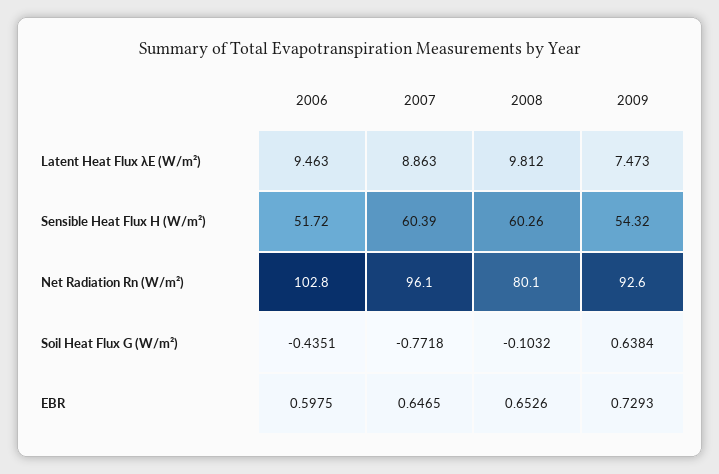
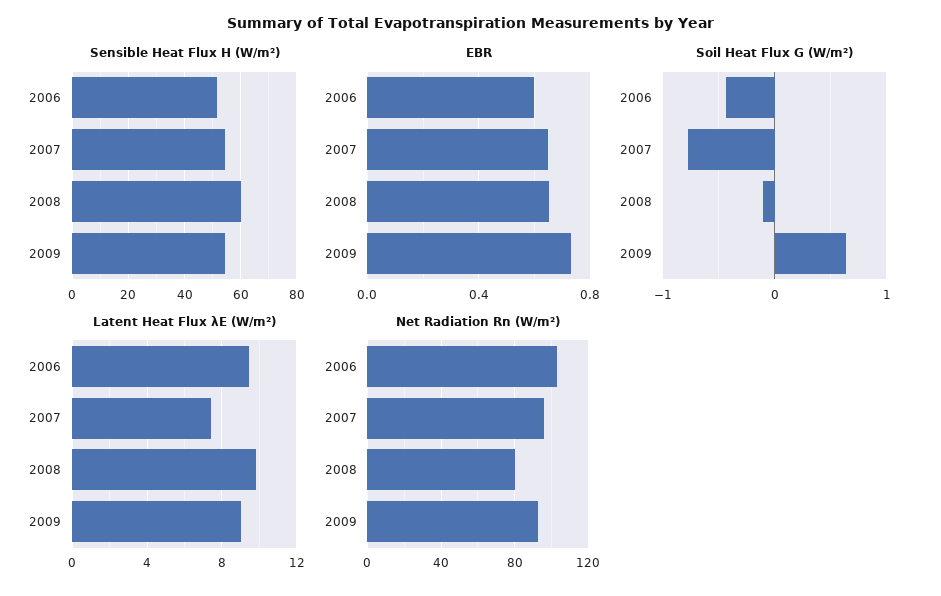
Latent Heat Flux λE (W/m²), 2007: 8.863 -> 7.5
Latent Heat Flux λE (W/m²), 2009: 7.473 -> 9
Sensible Heat Flux H (W/m²), 2007: 60.39 -> 55

